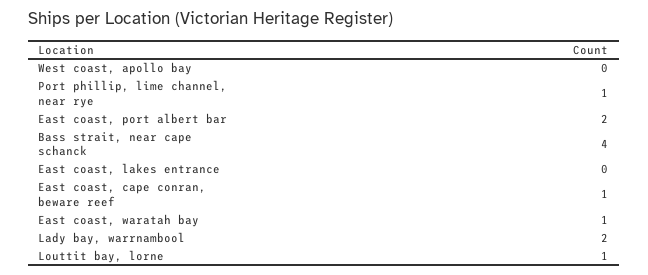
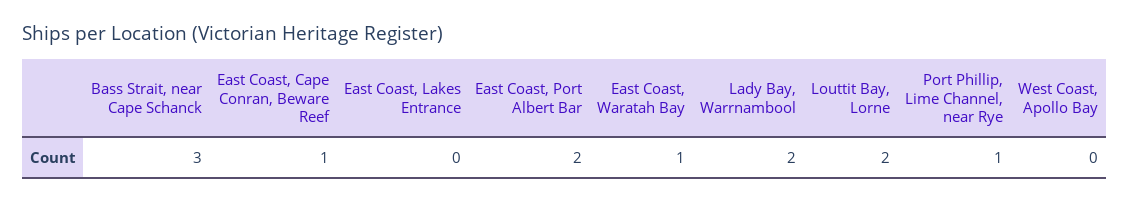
Bass strait, near cape schanck: 4 -> 3
Louttit bay, lorne: 1 -> 2

